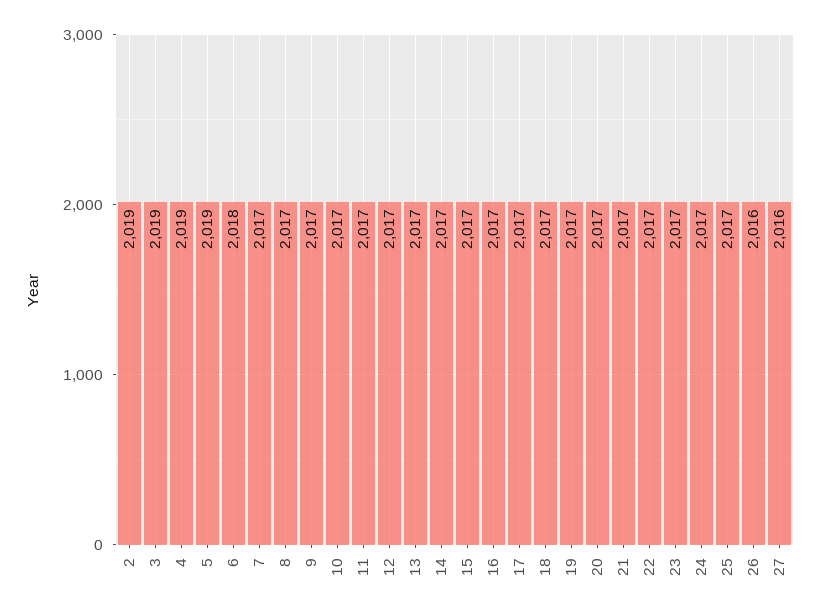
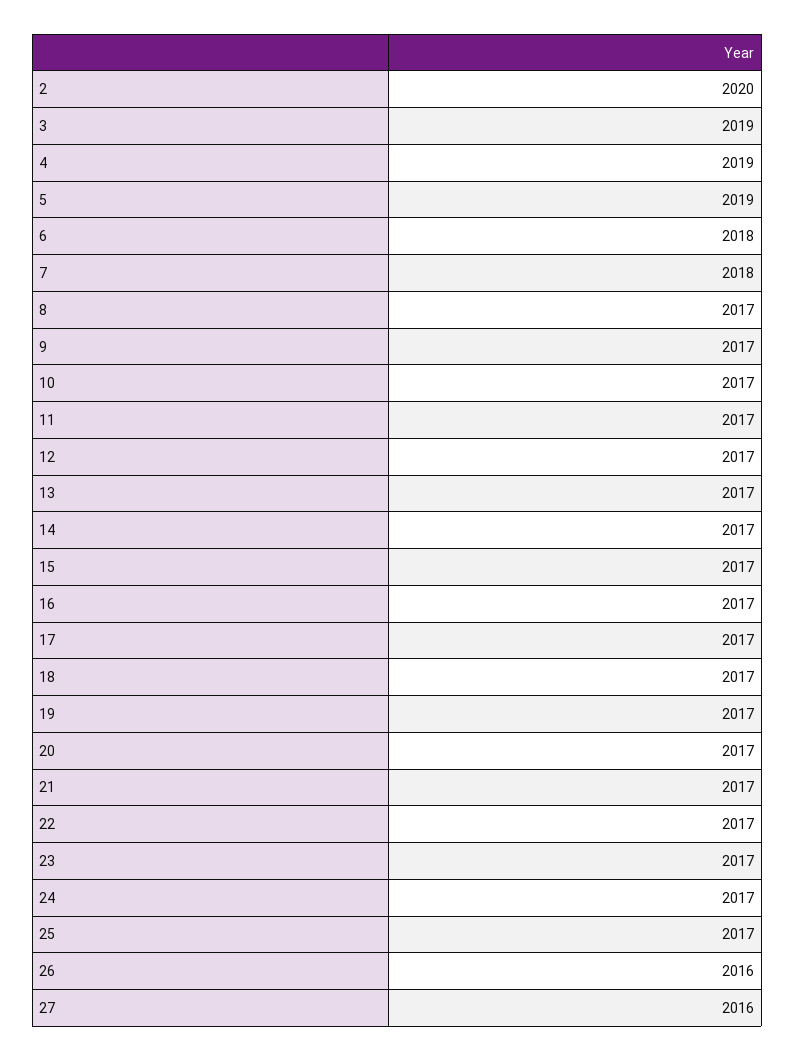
2: 2019 -> 2020
7: 2017 -> 2018

